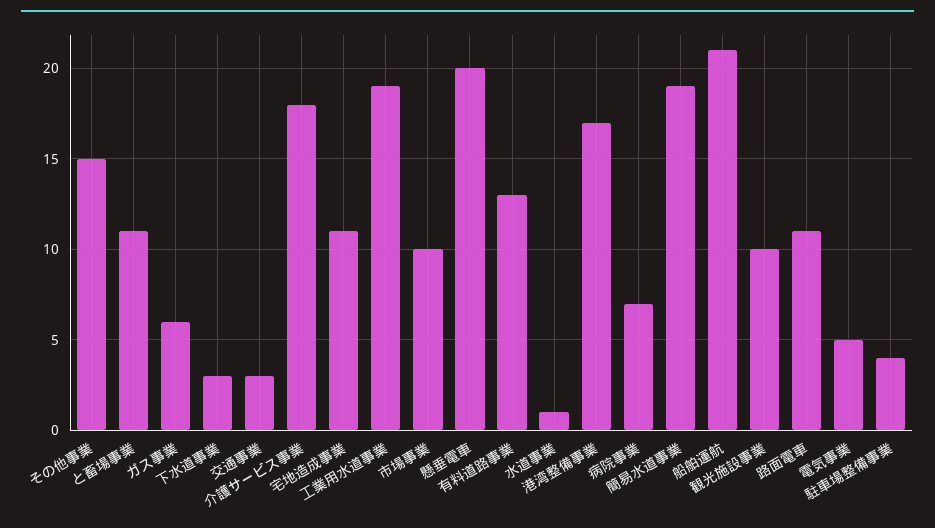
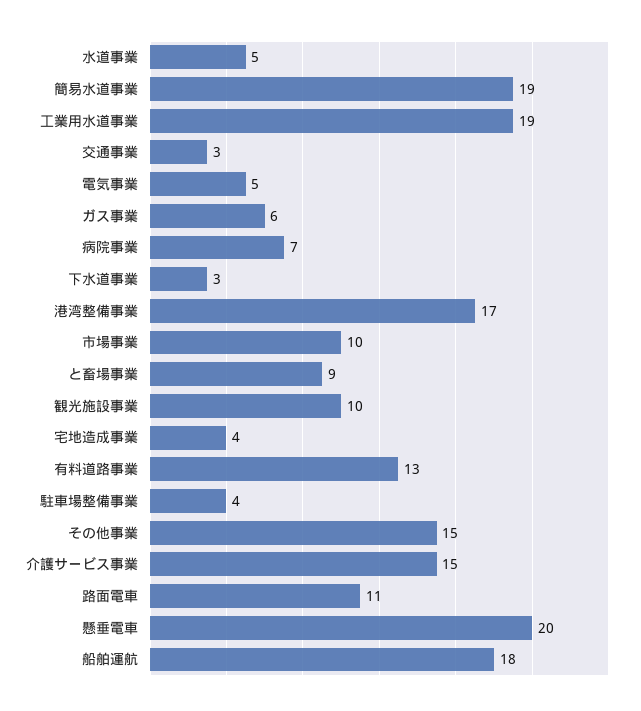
と畜場事業: 11 -> 9
介護サービス事業: 18 -> 15
宅地造成事業: 11 -> 4
水道事業: 1 -> 5
船舶運航: 21 -> 18

